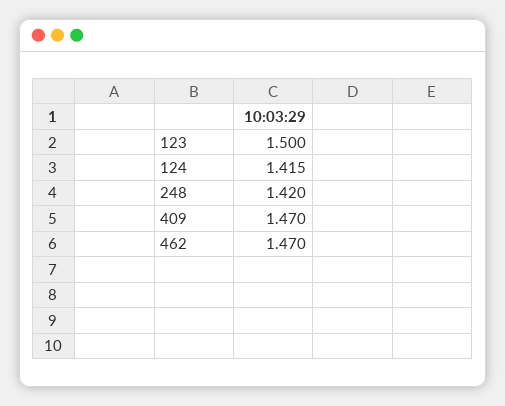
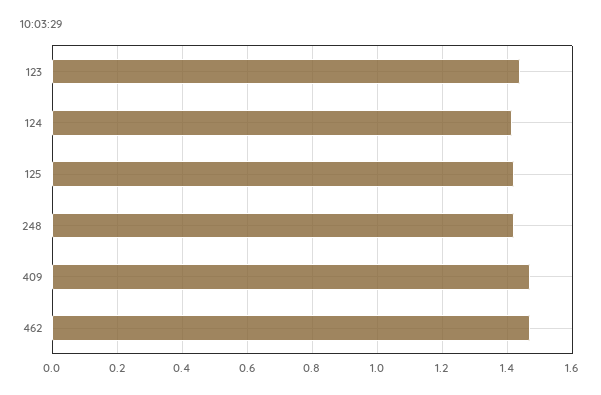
123: 1.5 -> 1.44
125: none -> 1.42

